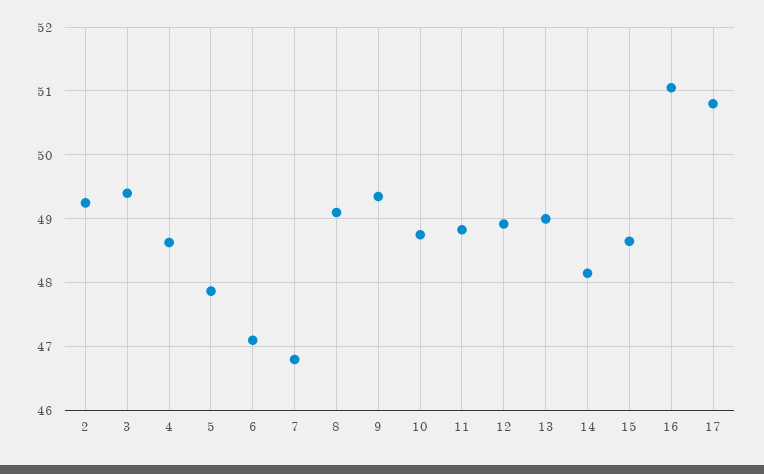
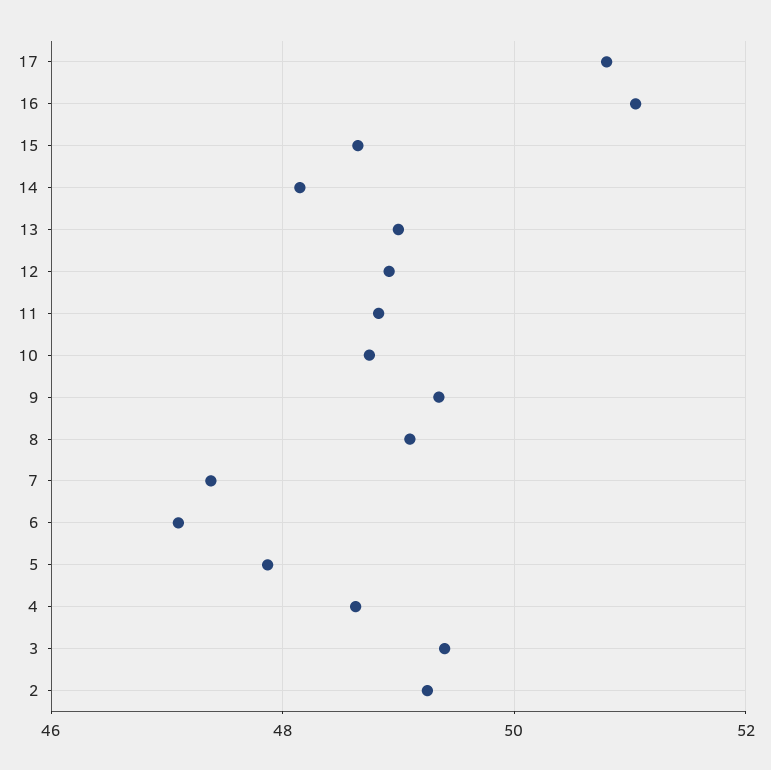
7: 46.8 -> 47.4

